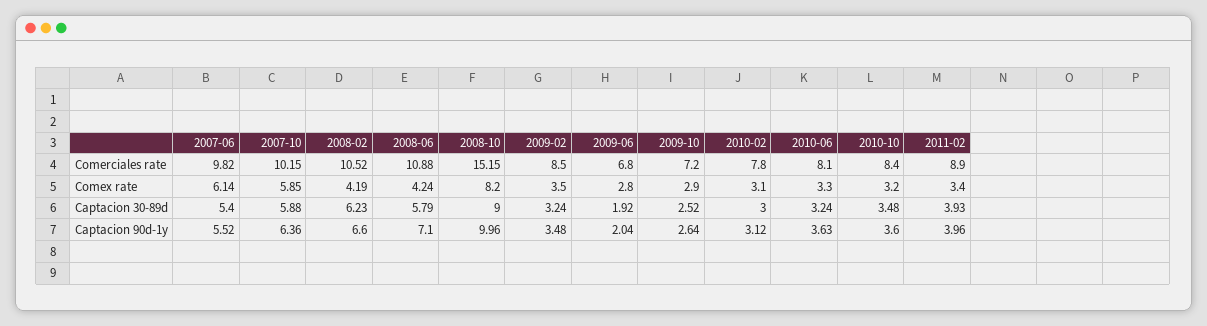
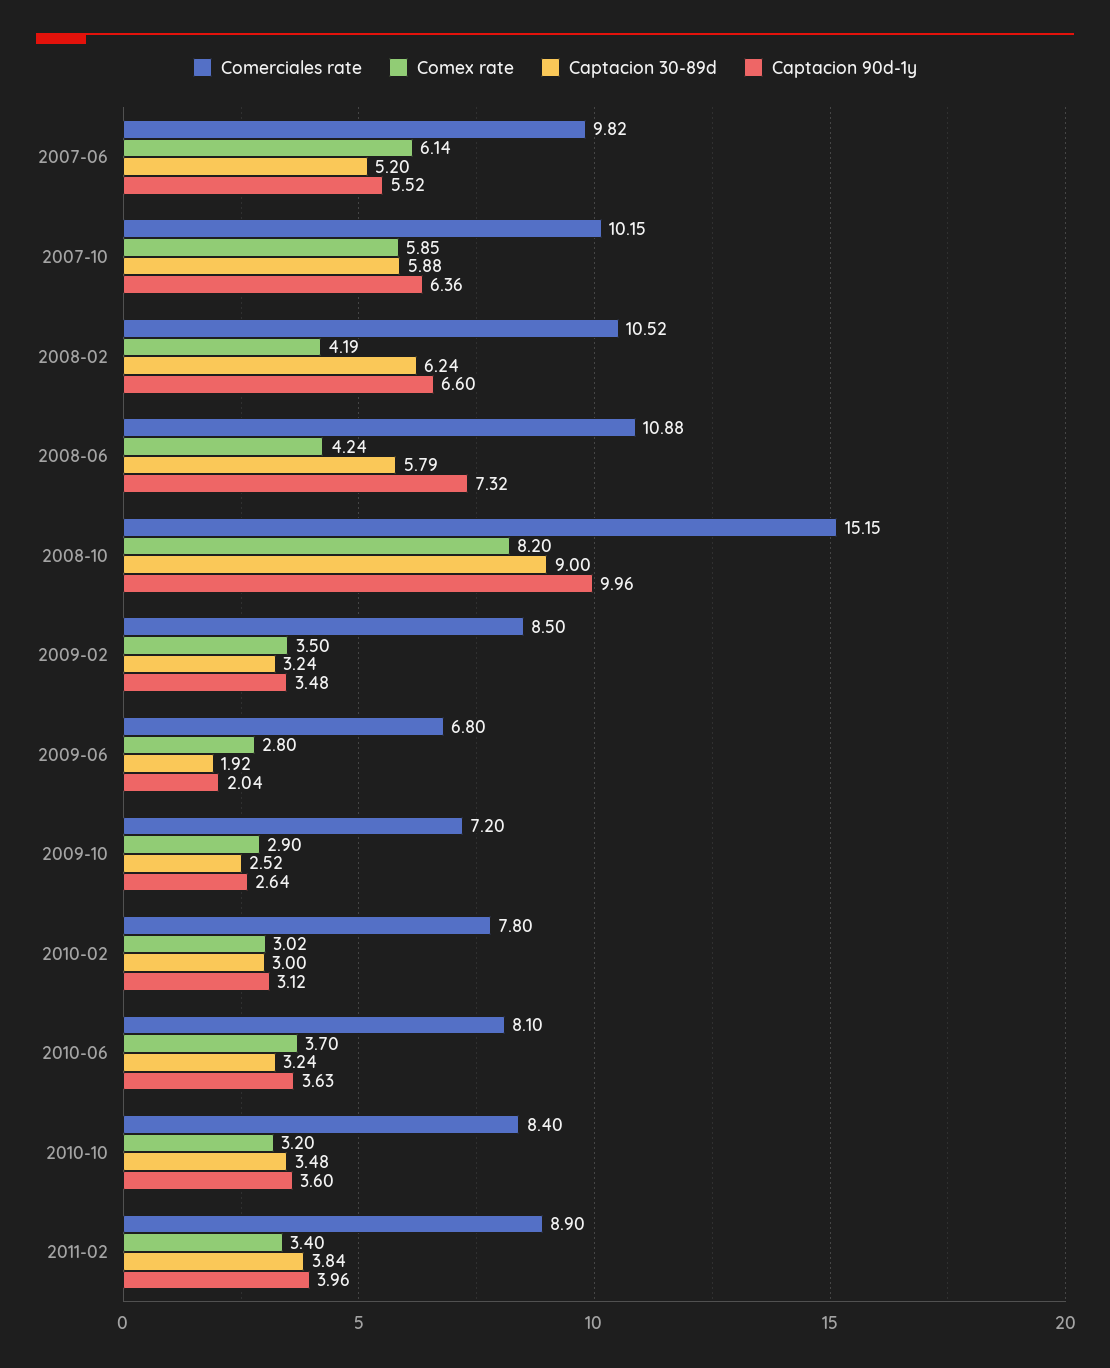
Comex rate, 2010-02: 3.1 -> 3.02
Comex rate, 2010-06: 3.3 -> 3.7
Captacion 30-89d, 2007-06: 5.4 -> 5.2
Captacion 30-89d, 2008-02: 6.23 -> 6.24
Captacion 30-89d, 2011-02: 3.93 -> 3.84
Captacion 90d-1y, 2008-06: 7.1 -> 7.32

